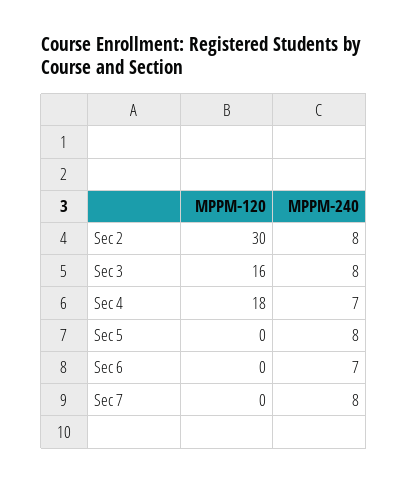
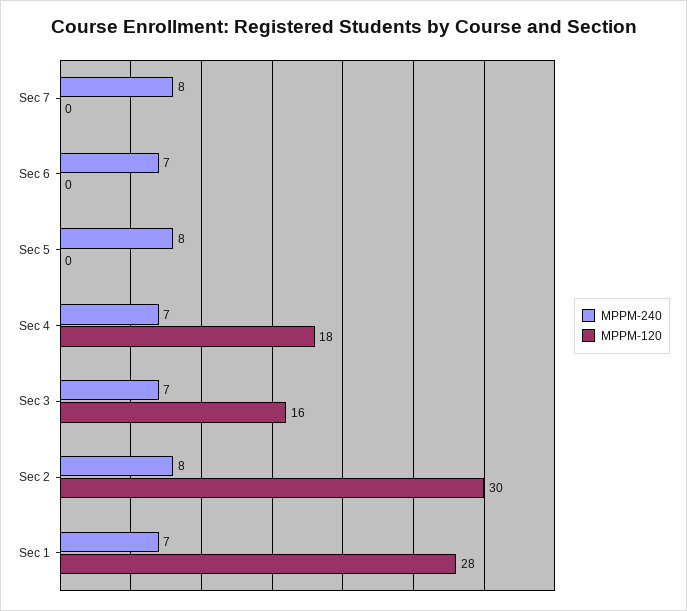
MPPM-240, Sec 3: 8 -> 7
MPPM-240, Sec 1: none -> 7
MPPM-120, Sec 1: none -> 28

